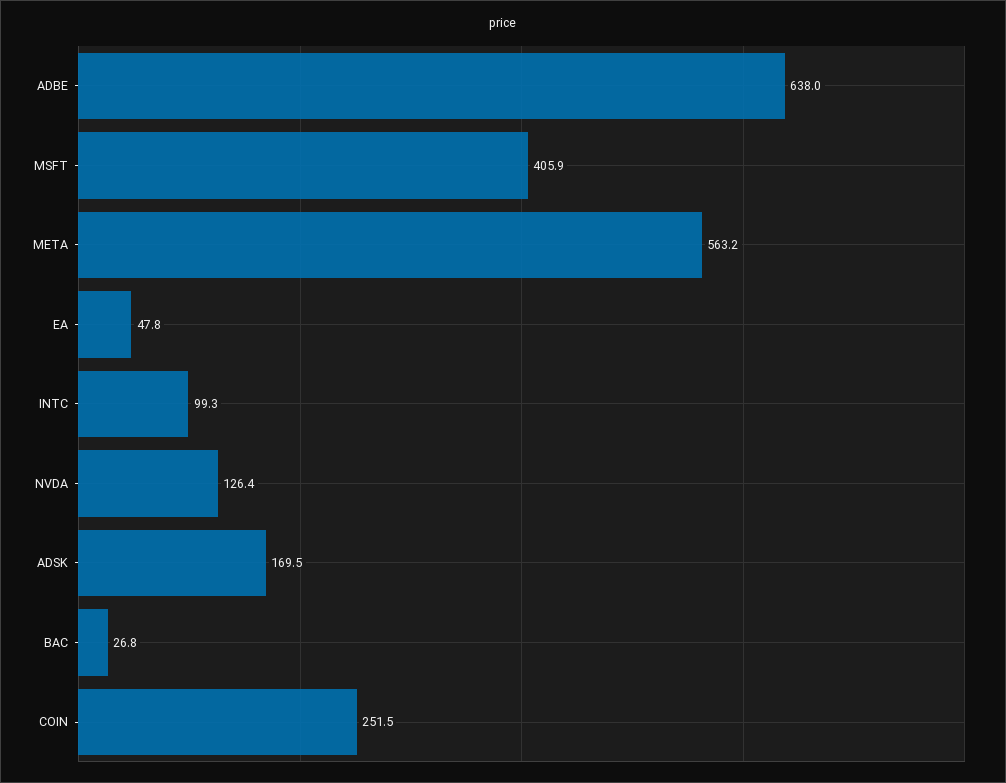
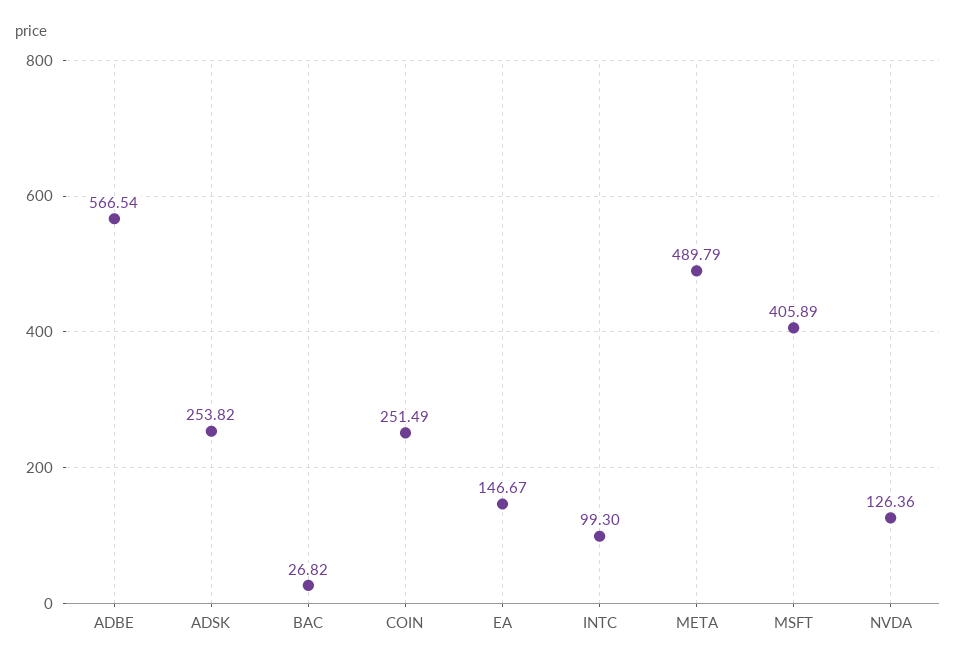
ADBE: 638 -> 566.54
META: 563.2 -> 489.79
EA: 47.8 -> 146.67
ADSK: 169.5 -> 253.82

